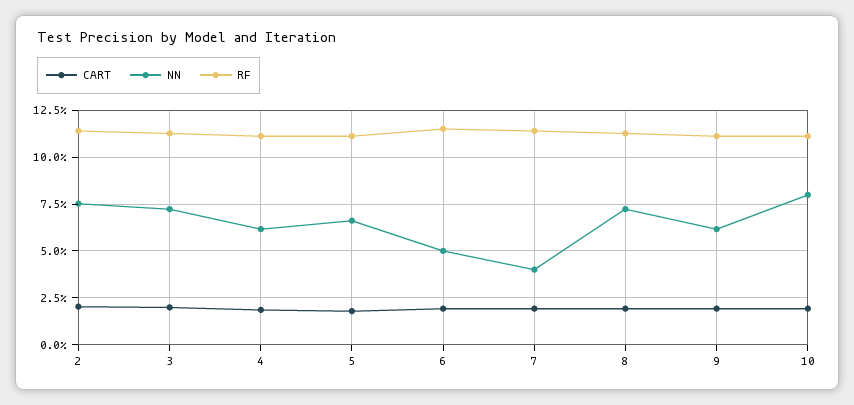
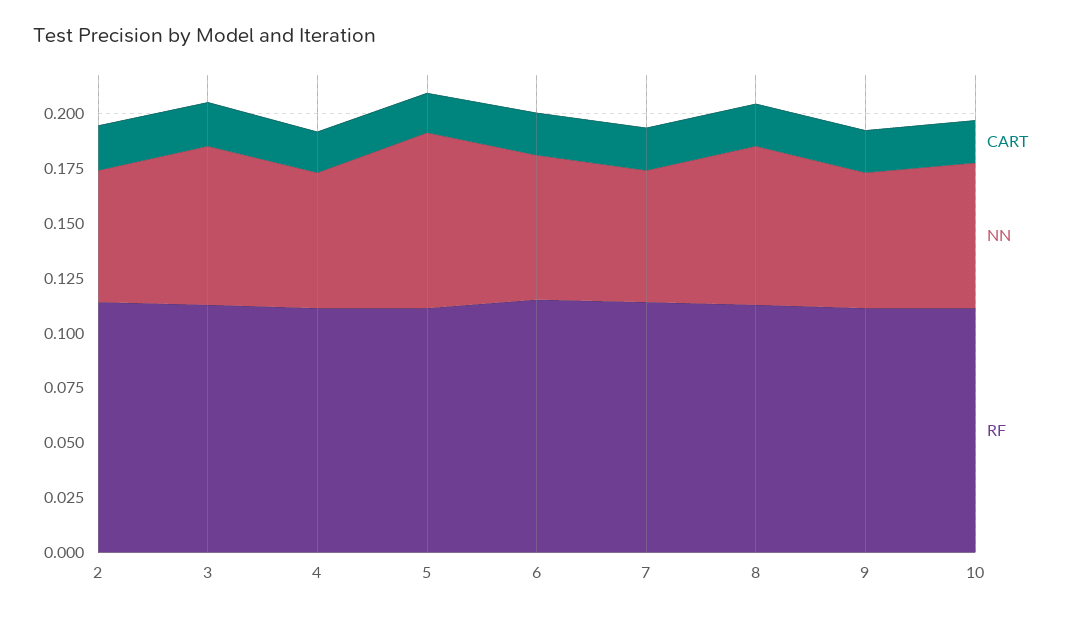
NN, 2: 0.075 -> 0.06
NN, 5: 0.065 -> 0.08
NN, 6: 0.05 -> 0.065
NN, 7: 0.04 -> 0.06
NN, 10: 0.08 -> 0.065

